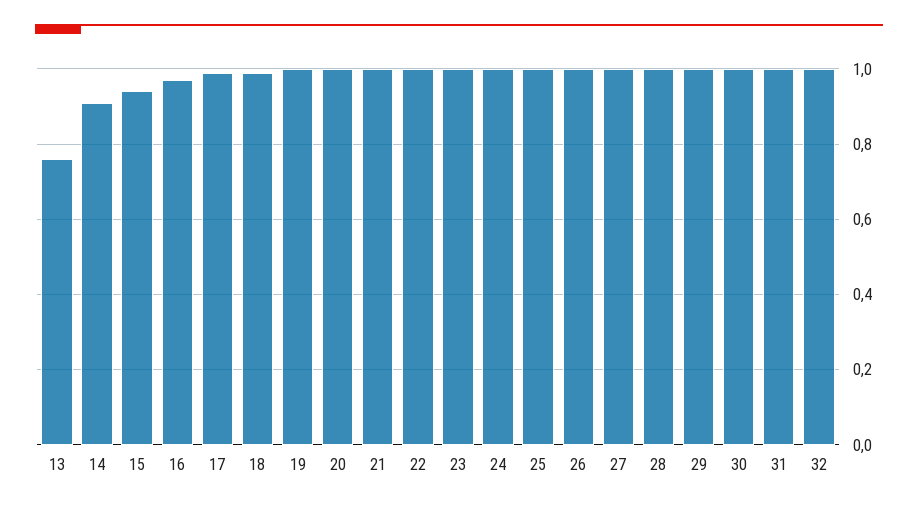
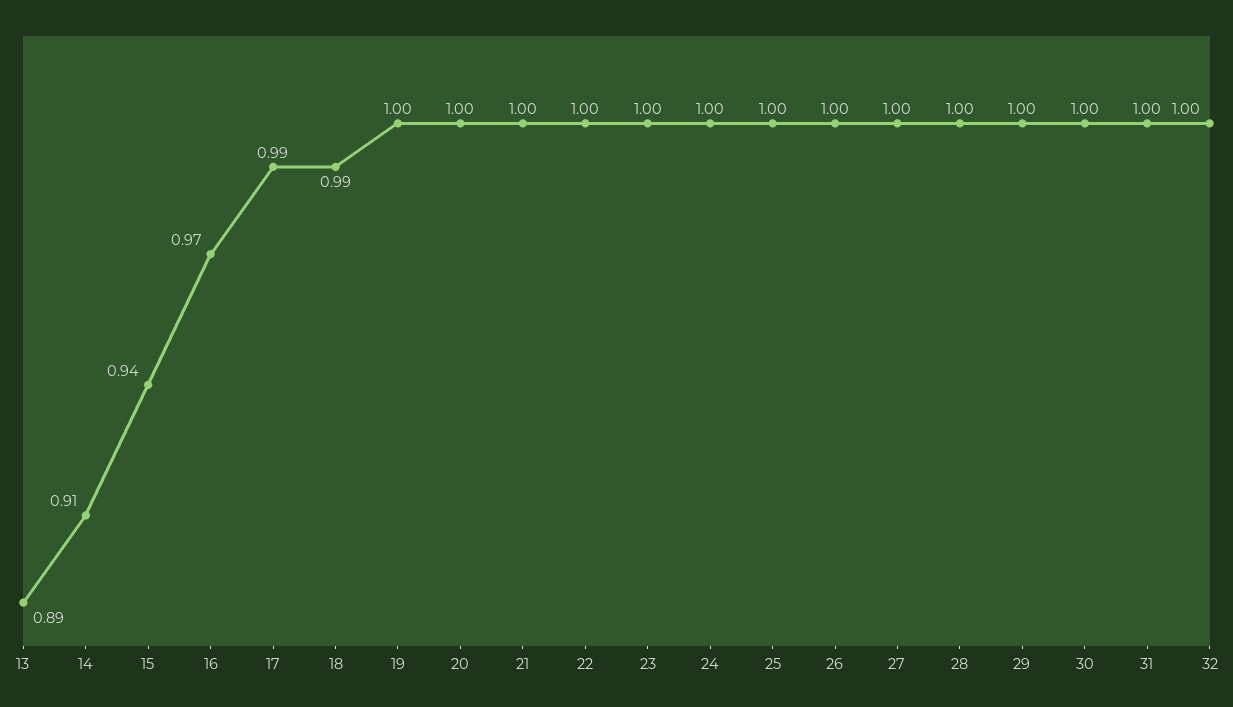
13: 0.75 -> 0.89

